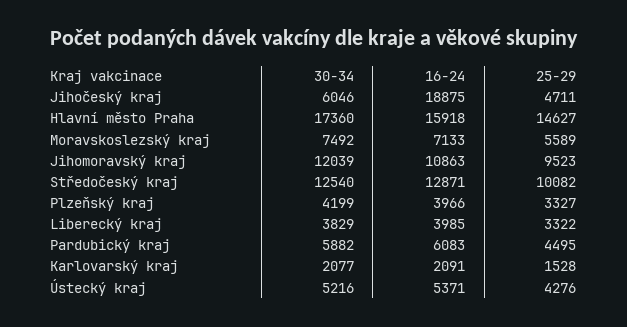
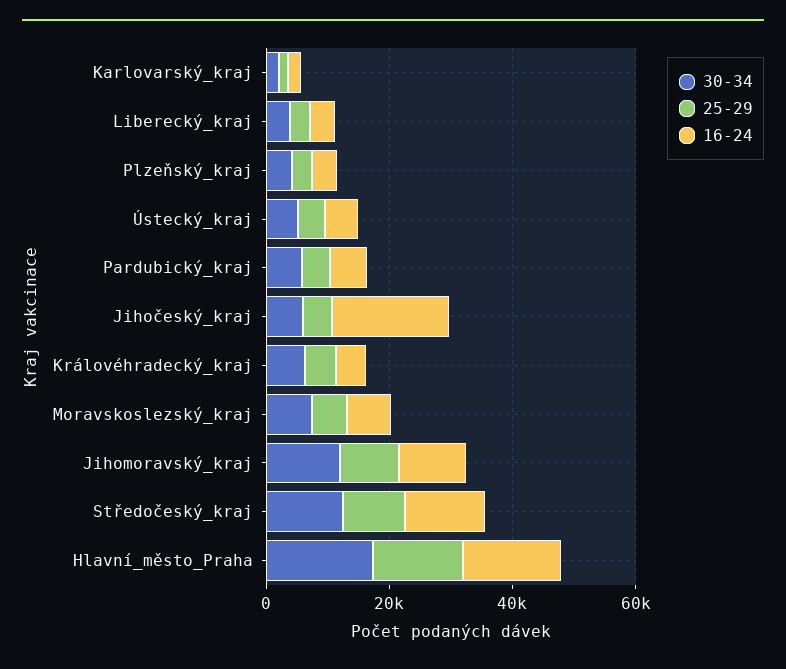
30-34, Královéhradecký_kraj: none -> 5000
25-29, Královéhradecký_kraj: none -> 5000
16-24, Královéhradecký_kraj: none -> 5000

